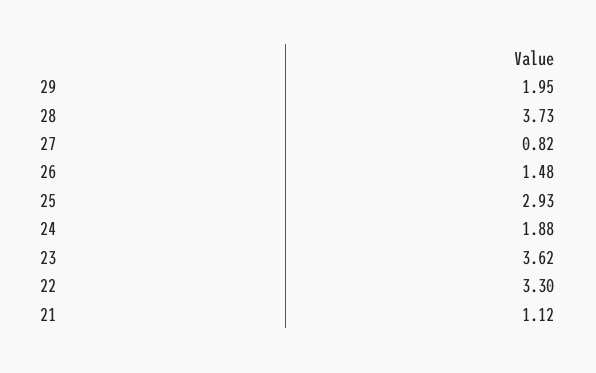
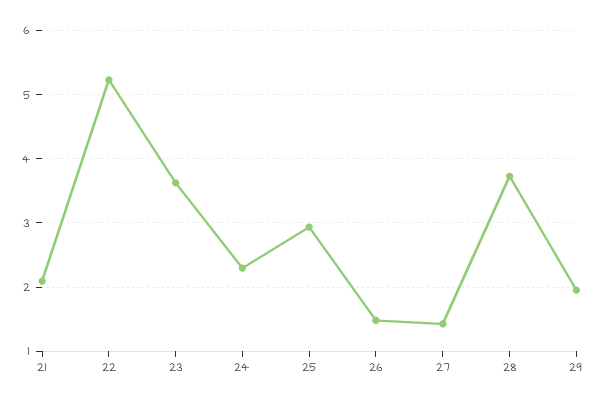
27: 0.82 -> 1.4
24: 1.88 -> 2.3
22: 3.3 -> 5.2
21: 1.12 -> 2.1

